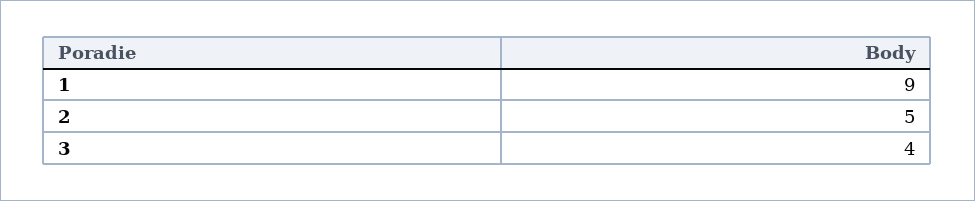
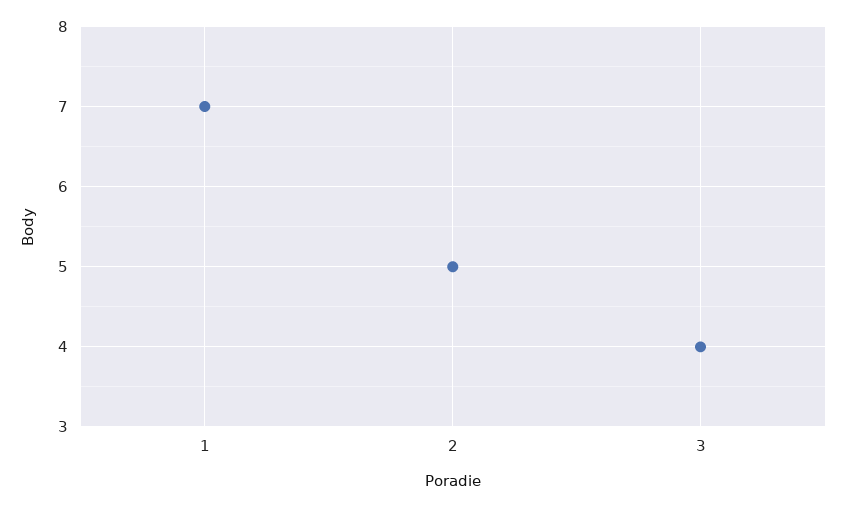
1: 9 -> 7

